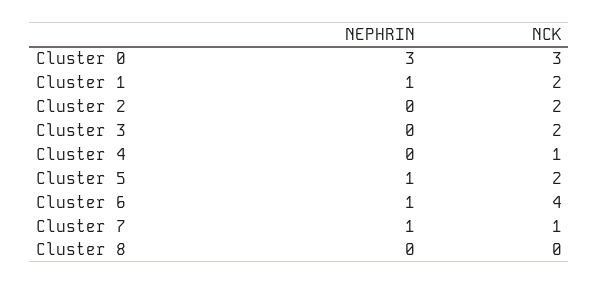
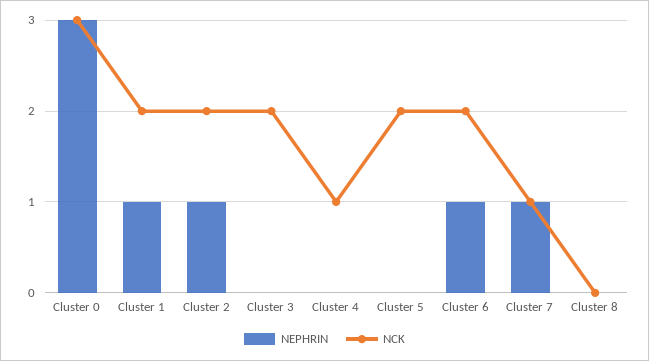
NEPHRIN, Cluster 2: 0 -> 1
NEPHRIN, Cluster 5: 1 -> 0
NCK, Cluster 6: 4 -> 2

